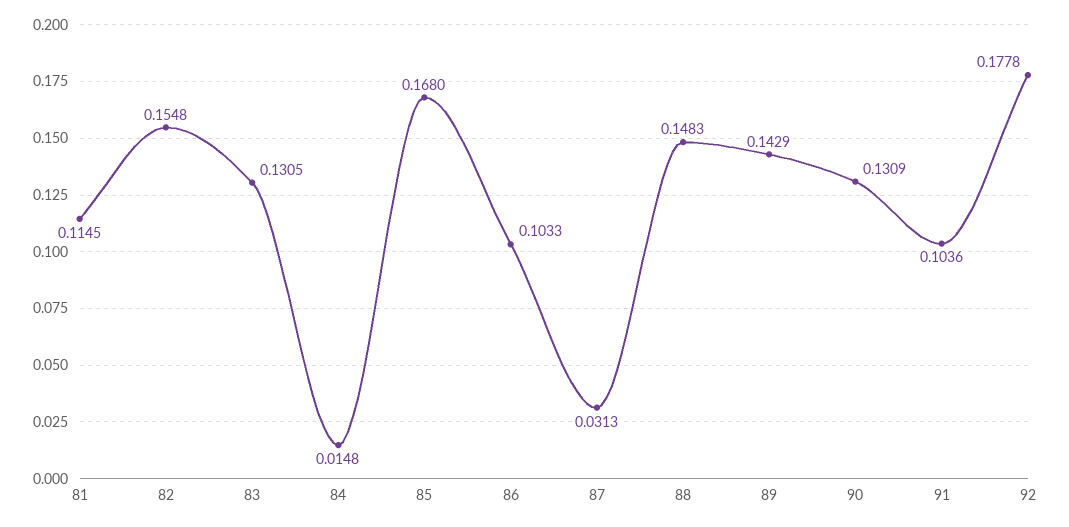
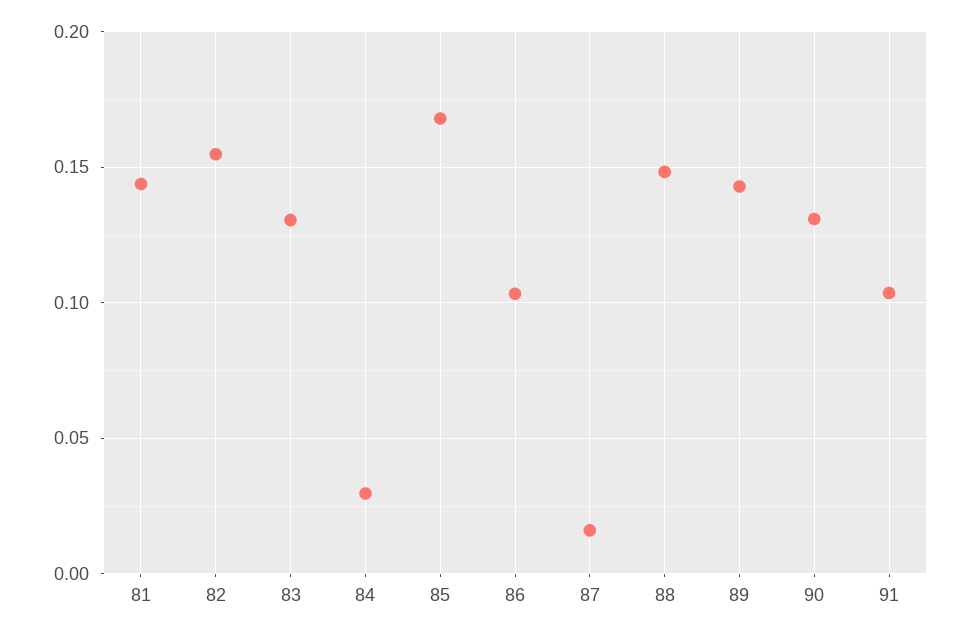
81: 0.1145 -> 0.145
84: 0.0148 -> 0.03
87: 0.0313 -> 0.015
92: 0.1778 -> none

